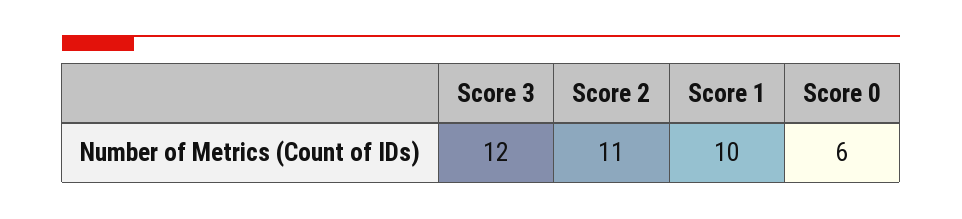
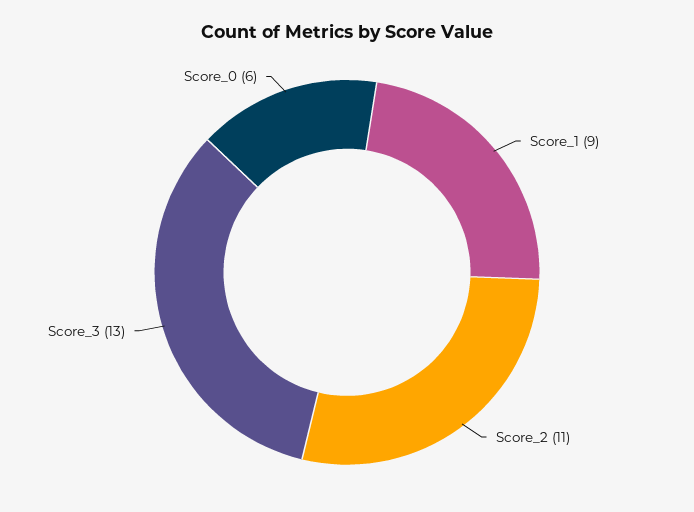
Score 3: 12 -> 13
Score 1: 10 -> 9

